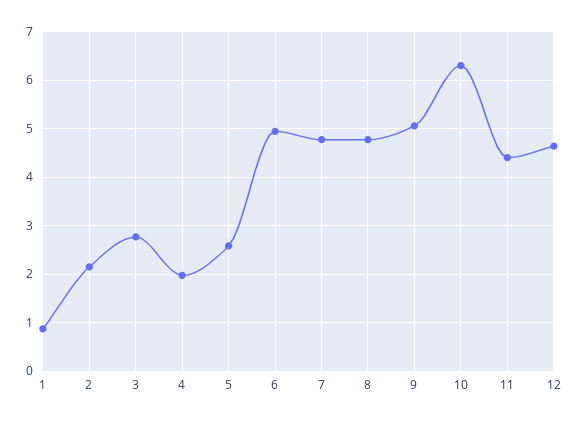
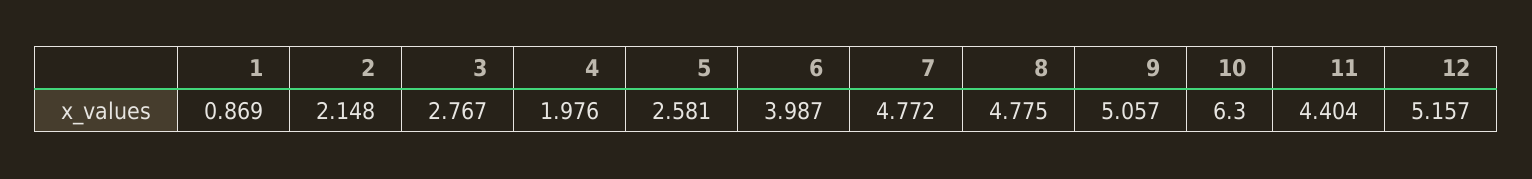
6: 5 -> 3.987
12: 4.6 -> 5.157

